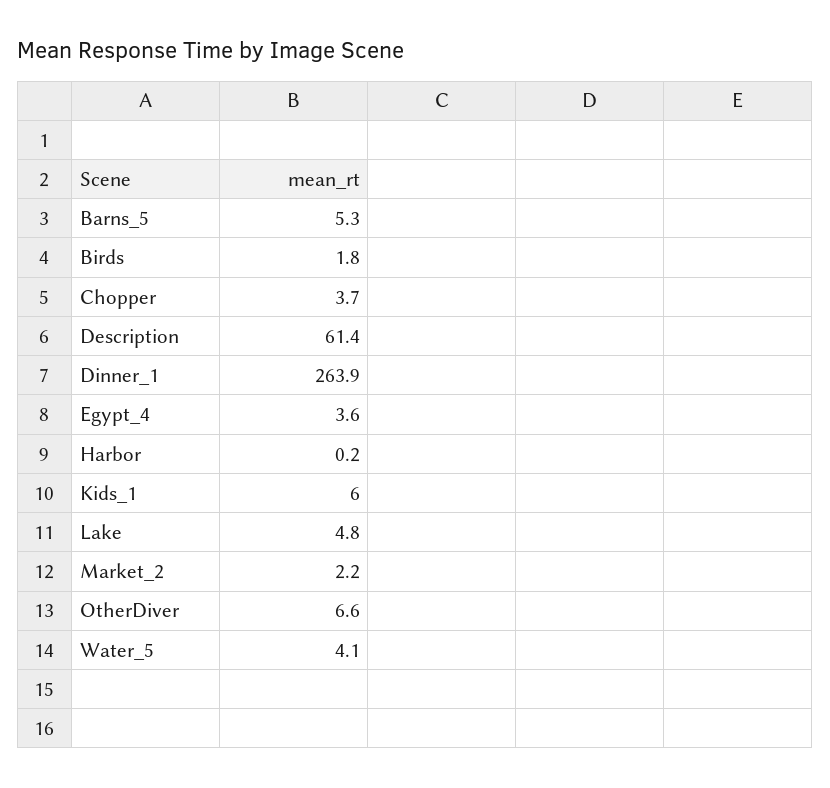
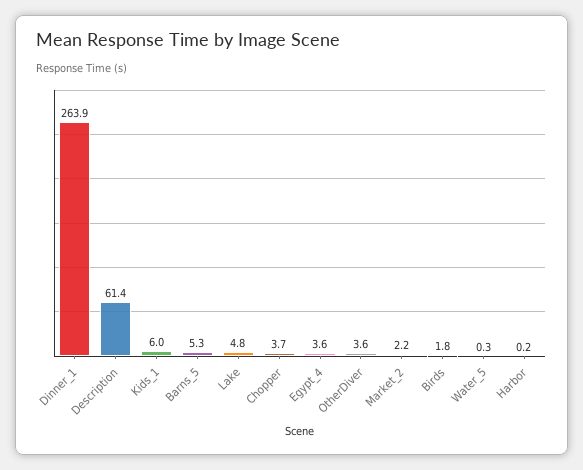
OtherDiver: 6.6 -> 3.6
Water_5: 4.1 -> 0.3

